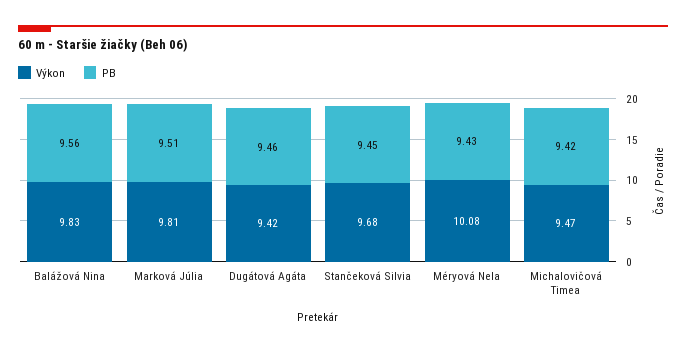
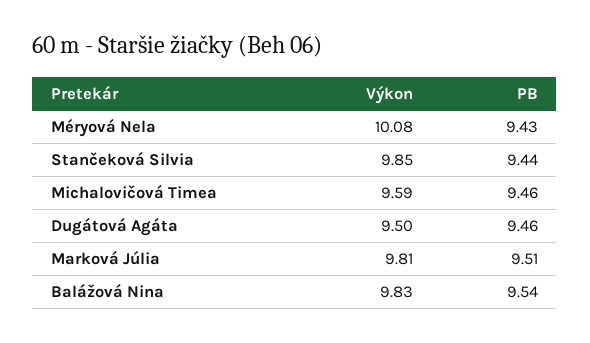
PB, Balážová Nina: 9.56 -> 9.54
Výkon, Dugátová Agáta: 9.42 -> 9.5
Výkon, Stančeková Silvia: 9.68 -> 9.85
PB, Stančeková Silvia: 9.45 -> 9.44
Výkon, Michalovičová Timea: 9.47 -> 9.59
PB, Michalovičová Timea: 9.42 -> 9.46

